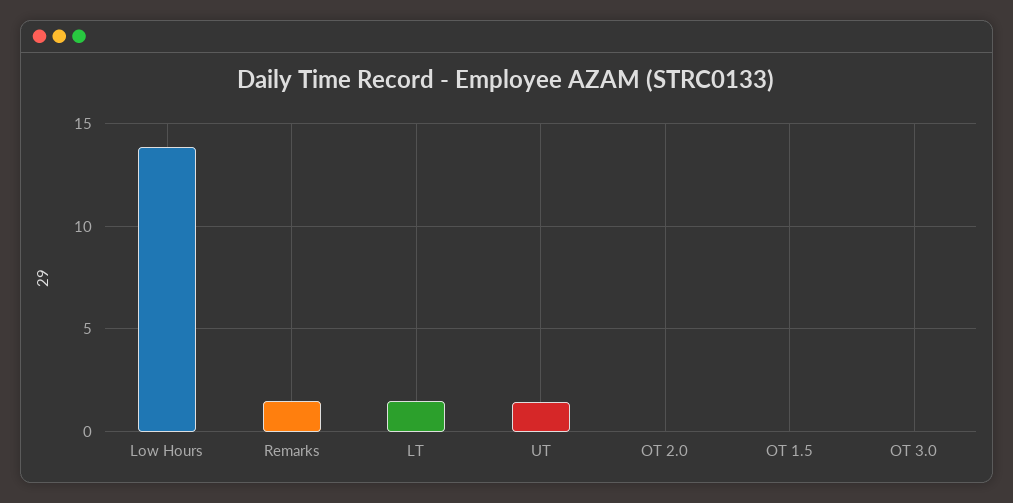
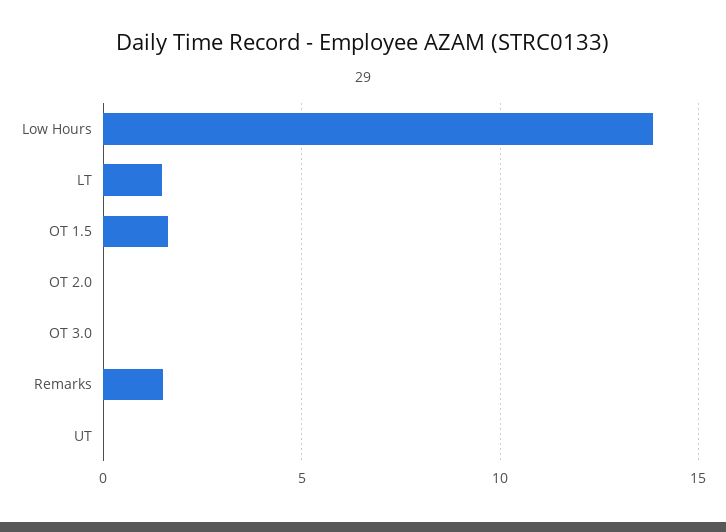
UT: 1.5 -> 0
OT 1.5: 0 -> 1.5

